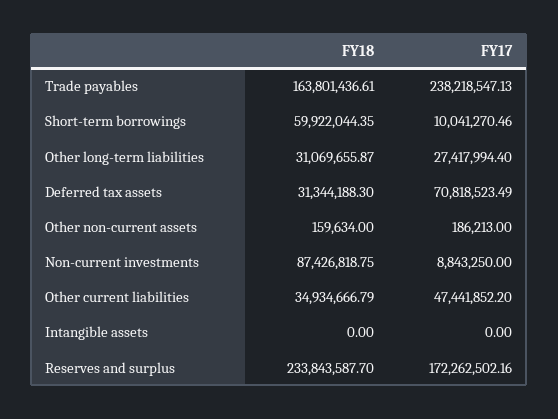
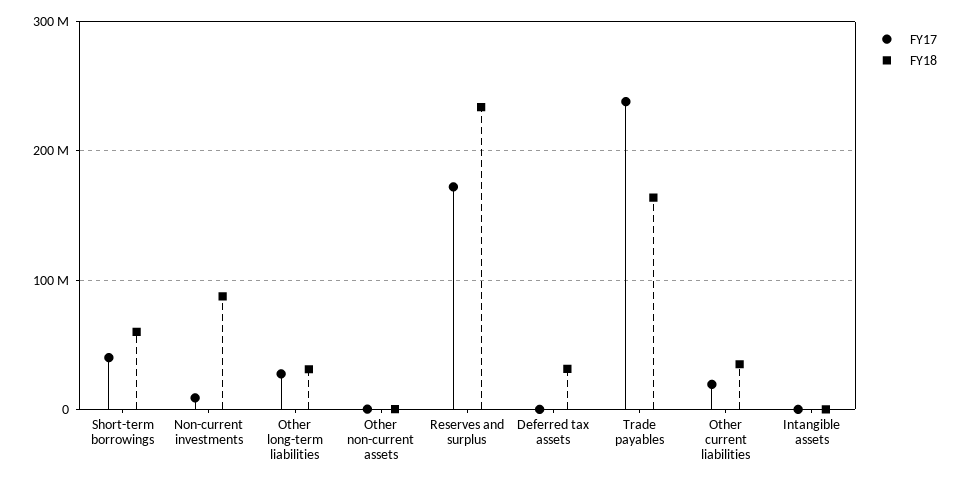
FY17, Short-term borrowings: 10041270.46 -> 40000000
FY17, Deferred tax assets: 70818523.49 -> 0
FY17, Other current liabilities: 47441852.2 -> 20000000

